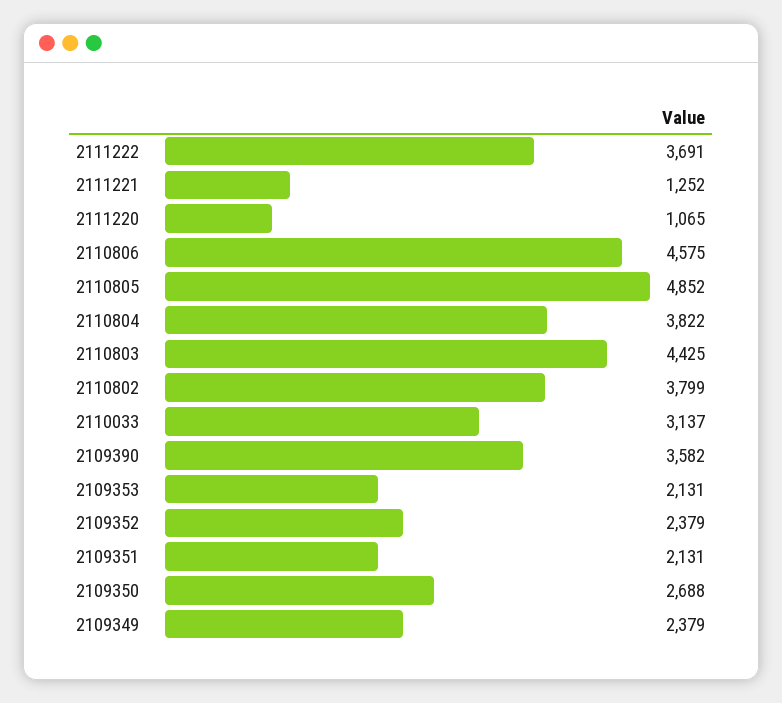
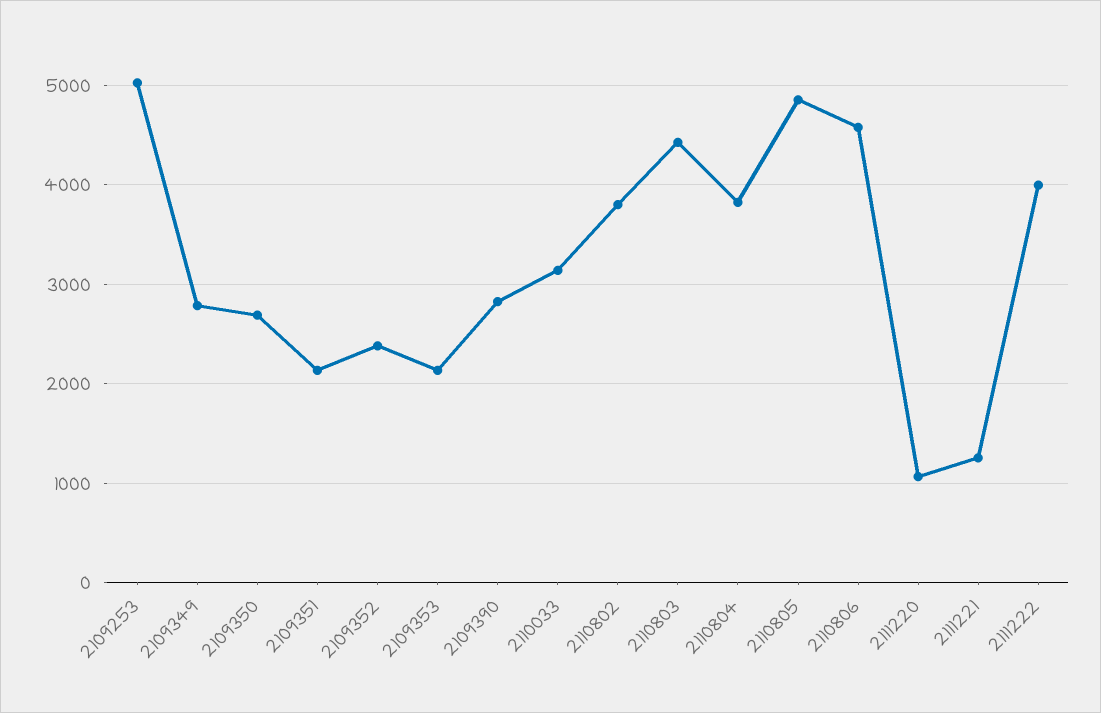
2111222: 3691 -> 4000
2109390: 3582 -> 2800
2109349: 2379 -> 2800
2109253: none -> 5000

